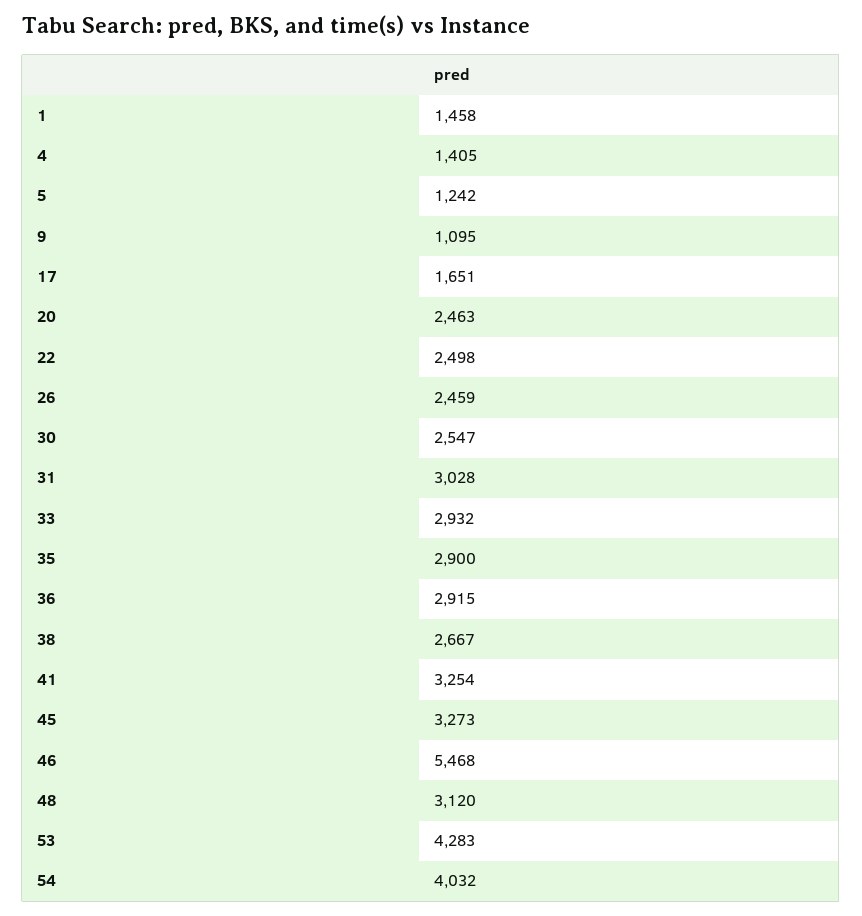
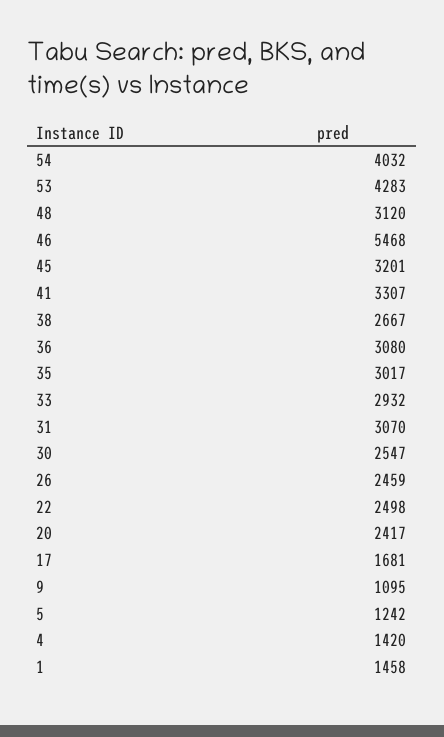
4: 1405 -> 1420
17: 1651 -> 1681
20: 2463 -> 2417
31: 3028 -> 3070
35: 2900 -> 3017
36: 2915 -> 3080
41: 3254 -> 3307
45: 3273 -> 3201

